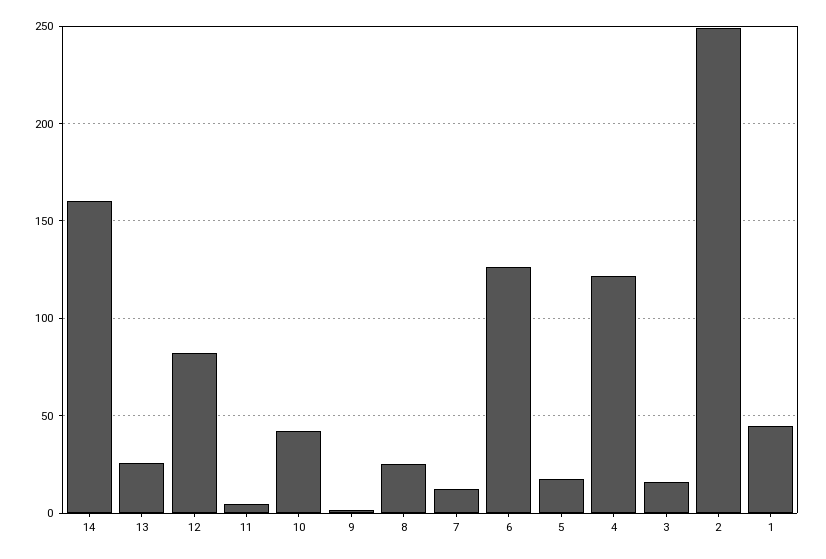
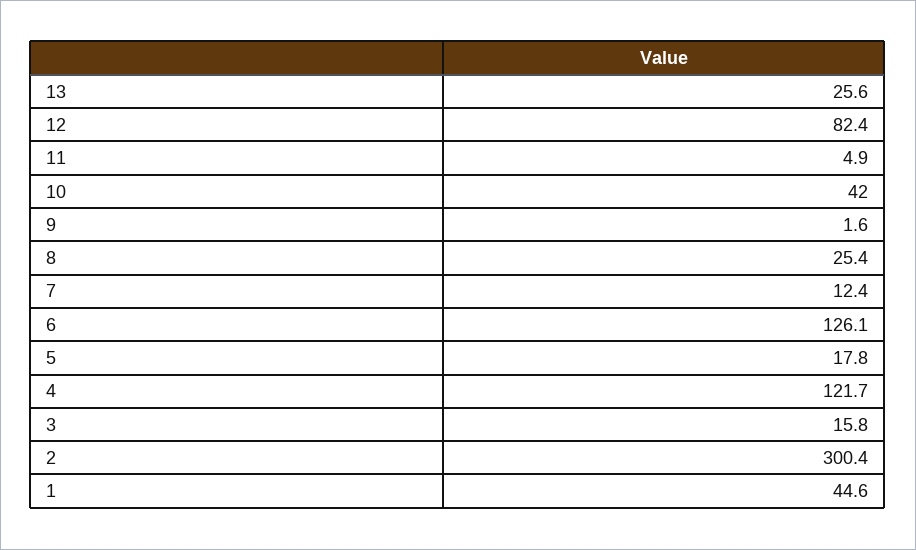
14: 160 -> none
2: 250 -> 300.4

